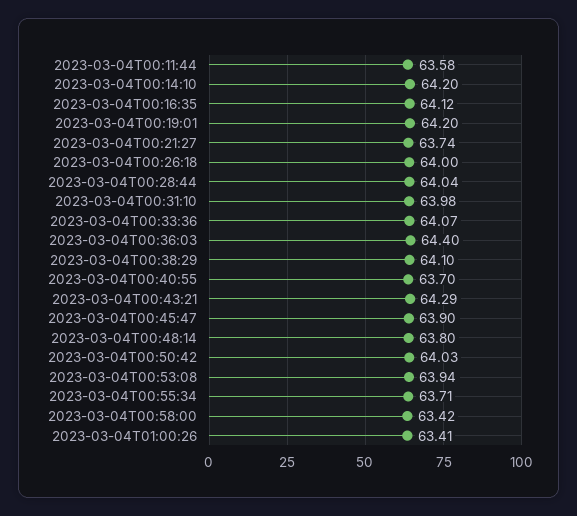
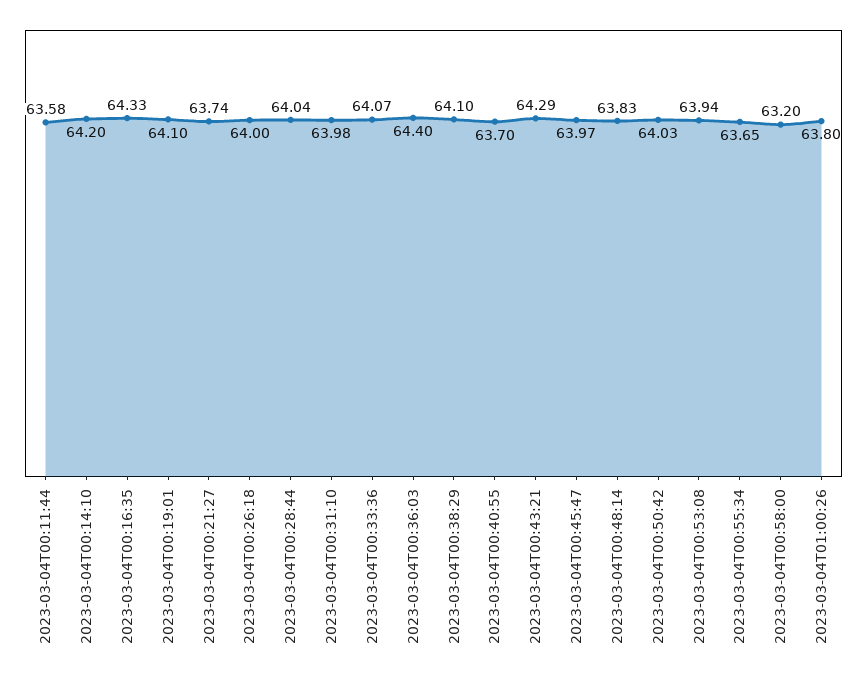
2023-03-04T00:16:35: 64.12 -> 64.33
2023-03-04T00:19:01: 64.2 -> 64.1
2023-03-04T00:45:47: 63.9 -> 63.97
2023-03-04T00:48:14: 63.8 -> 63.83
2023-03-04T00:55:34: 63.71 -> 63.65
2023-03-04T00:58:00: 63.42 -> 63.2
2023-03-04T01:00:26: 63.41 -> 63.8

